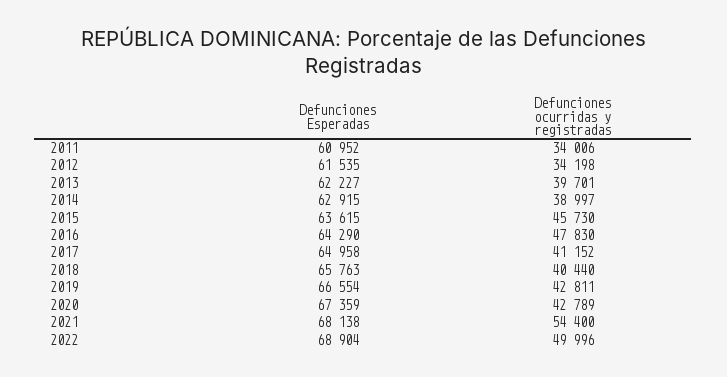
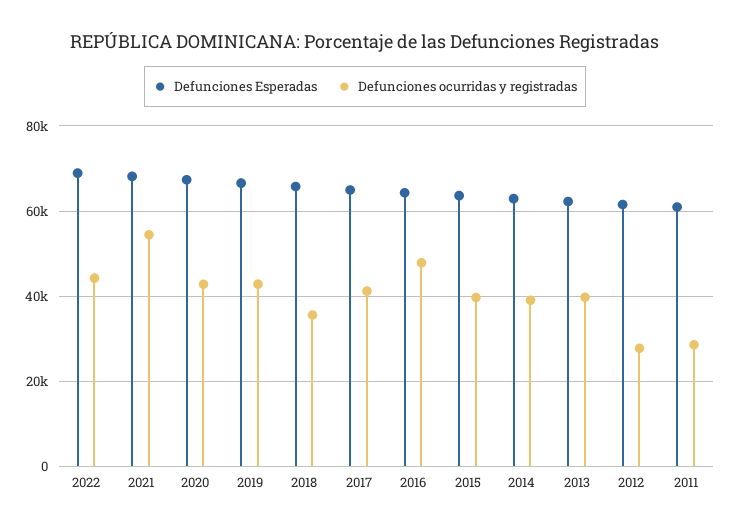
Defunciones ocurridas y registradas, 2011: 34006 -> 28000
Defunciones ocurridas y registradas, 2012: 34198 -> 28000
Defunciones ocurridas y registradas, 2015: 45730 -> 40000
Defunciones ocurridas y registradas, 2018: 40440 -> 36000
Defunciones ocurridas y registradas, 2022: 49996 -> 44000

